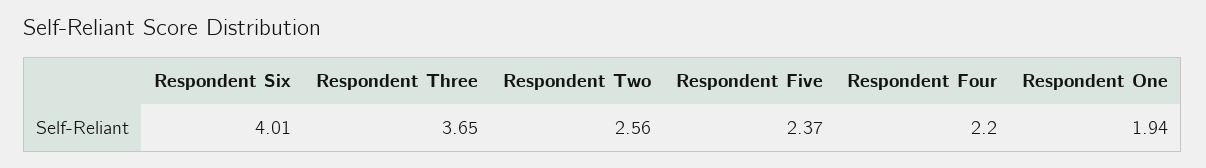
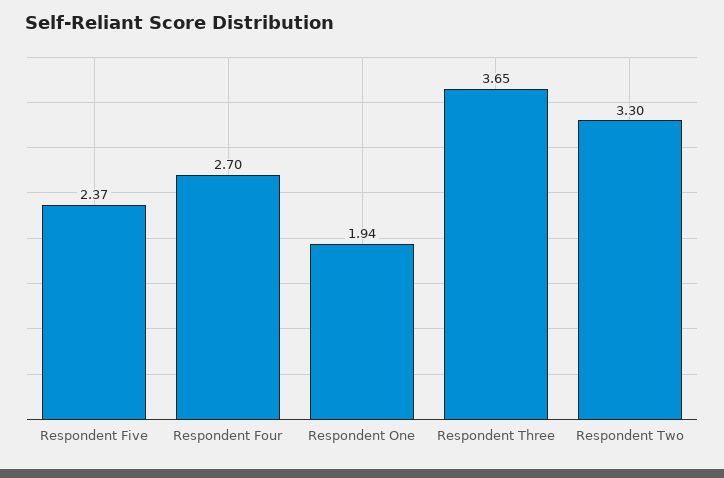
Respondent Six: 4.01 -> none
Respondent Two: 2.56 -> 3.3
Respondent Four: 2.2 -> 2.7

